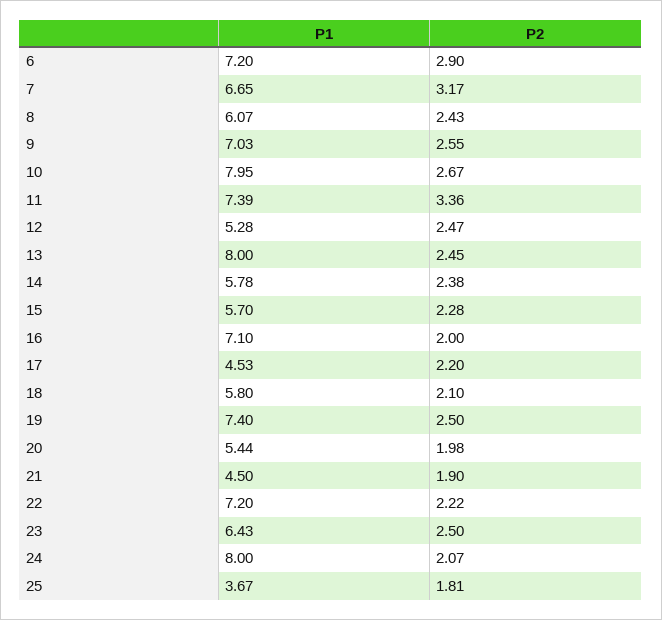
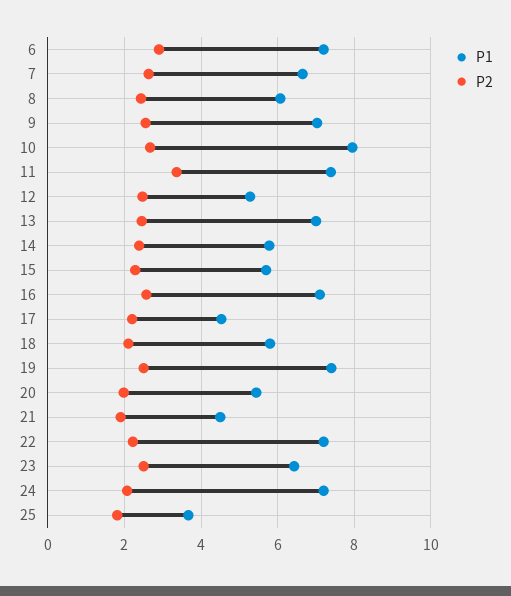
P2, 7: 3.17 -> 2.6
P1, 13: 8 -> 7
P2, 16: 2 -> 2.6
P1, 24: 8 -> 7.2

